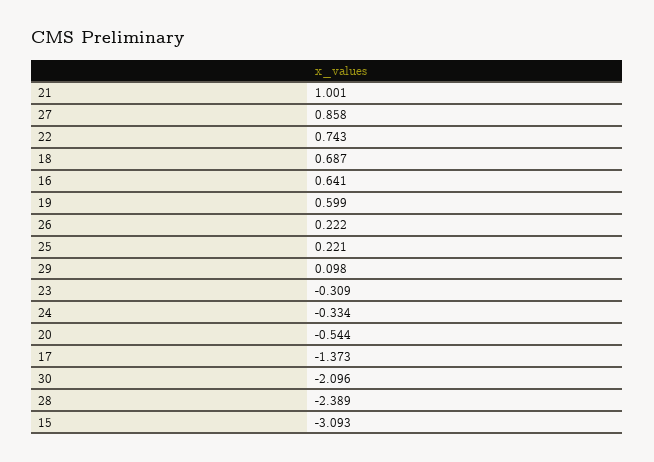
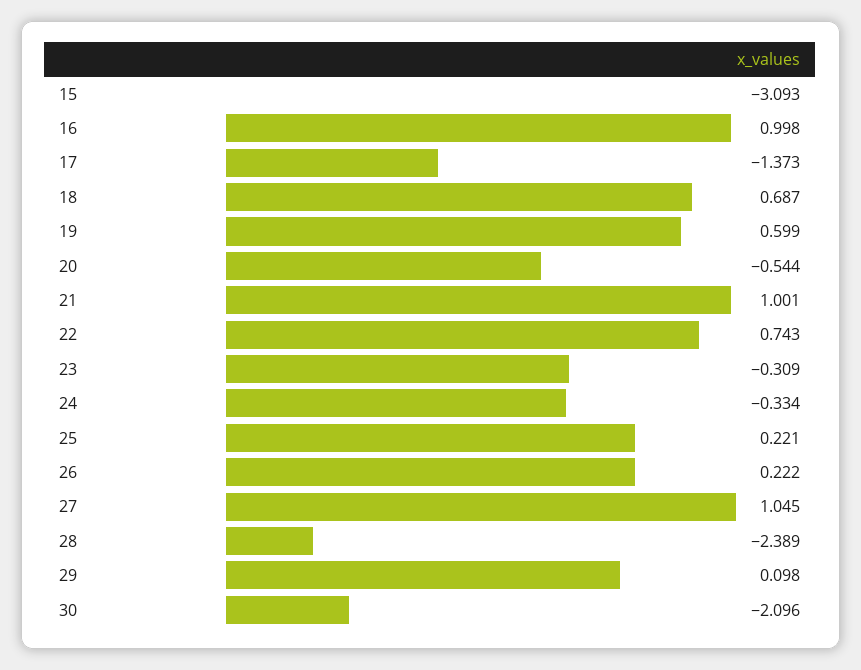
27: 0.858 -> 1.045
16: 0.641 -> 0.998

